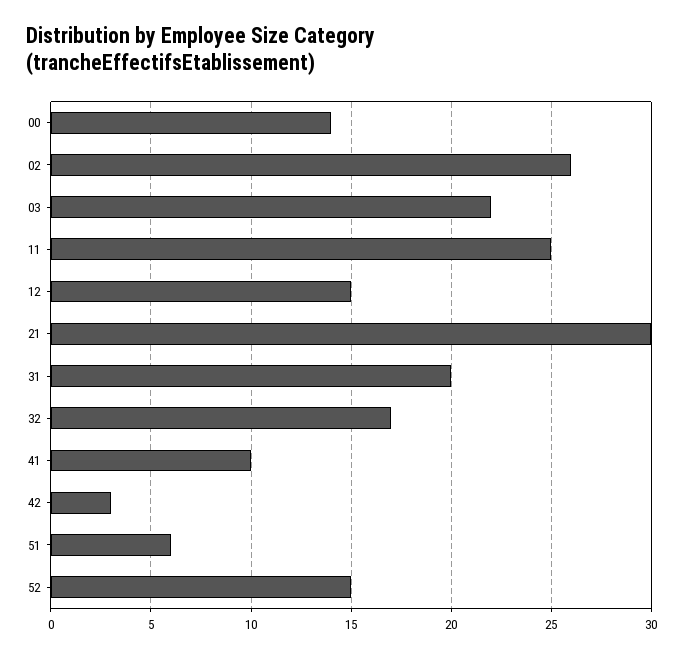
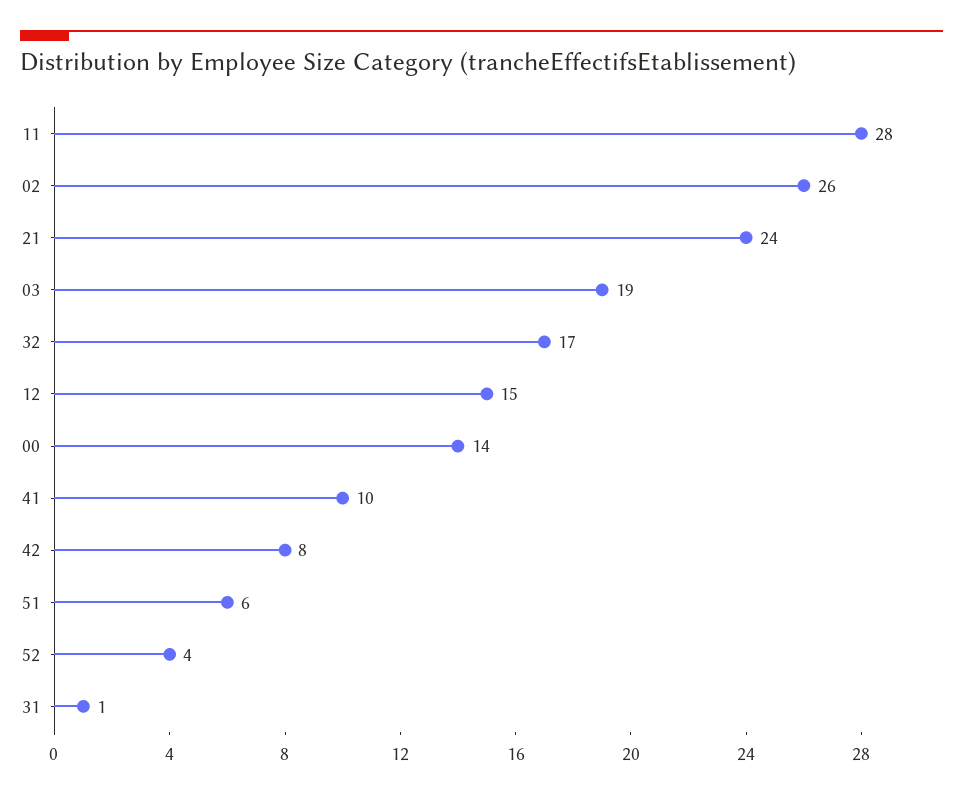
03: 22 -> 19
11: 25 -> 28
21: 30 -> 24
31: 20 -> 1
42: 3 -> 8
52: 15 -> 4

